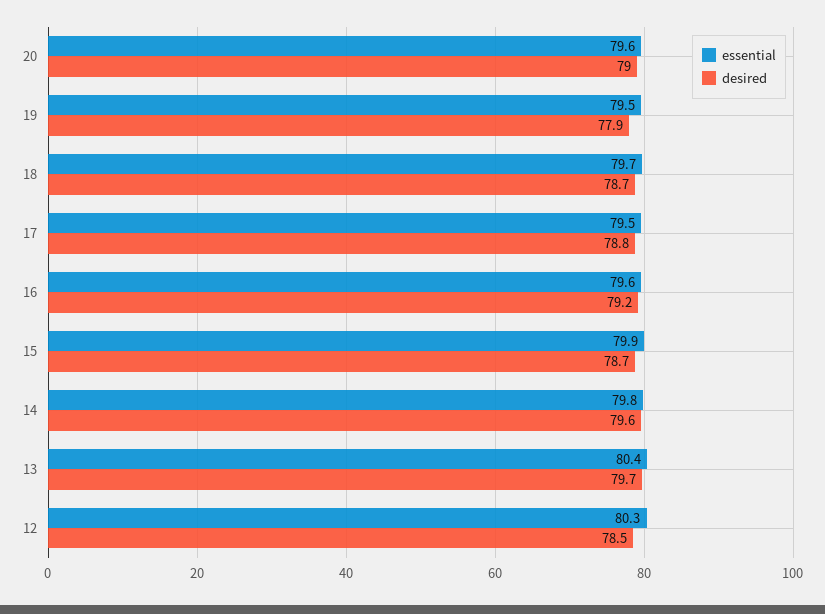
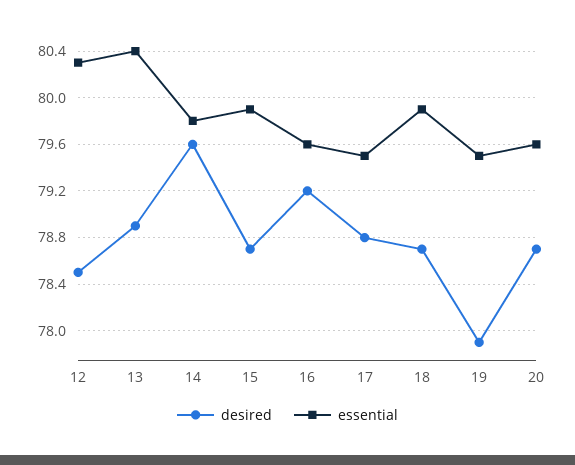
desired, 20: 79 -> 78.7
essential, 18: 79.7 -> 79.9
desired, 13: 79.7 -> 78.9

